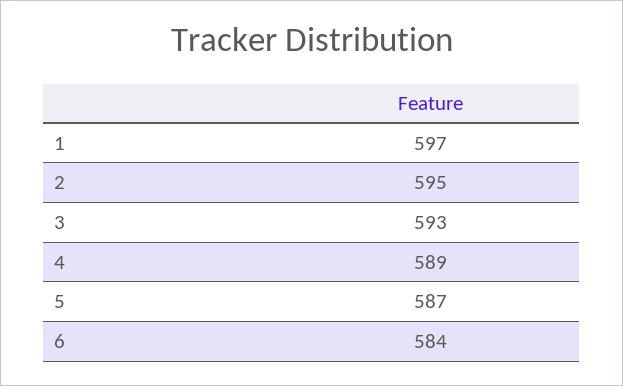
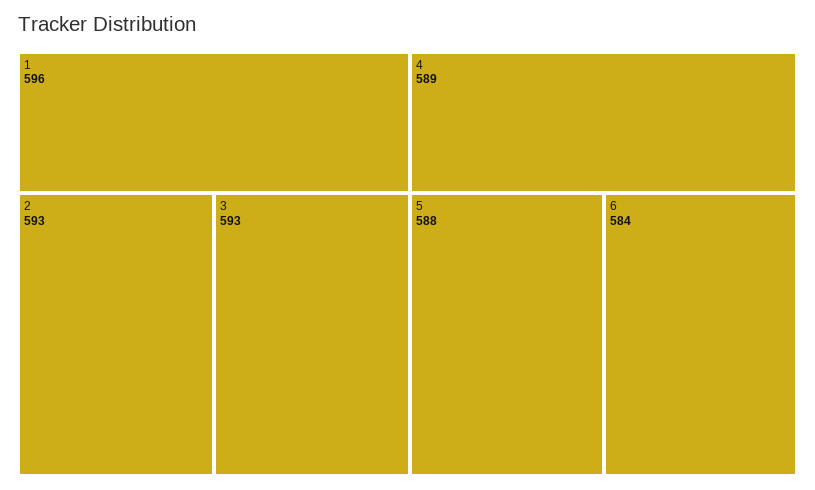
1: 597 -> 596
2: 595 -> 593
5: 587 -> 588

